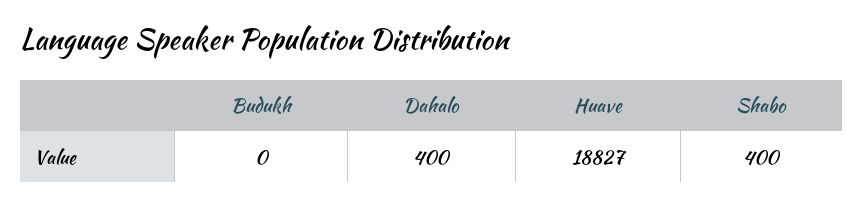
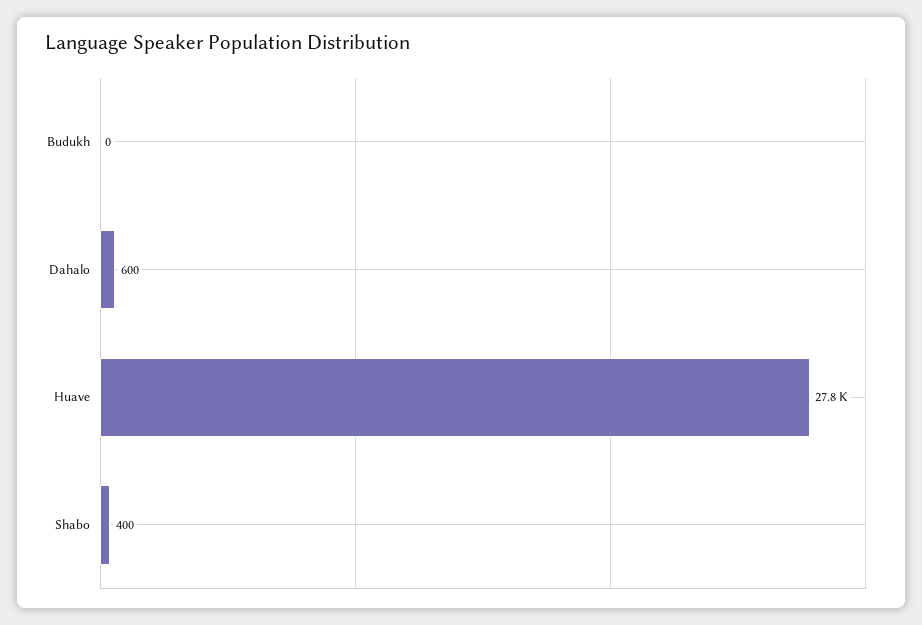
Dahalo: 400 -> 600
Huave: 18827 -> 27800

